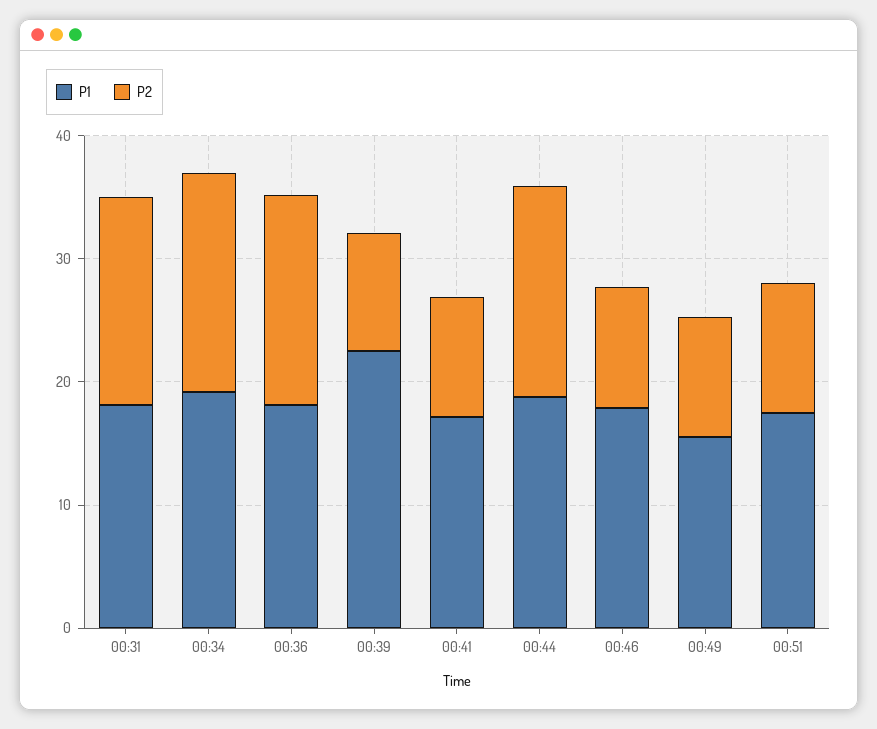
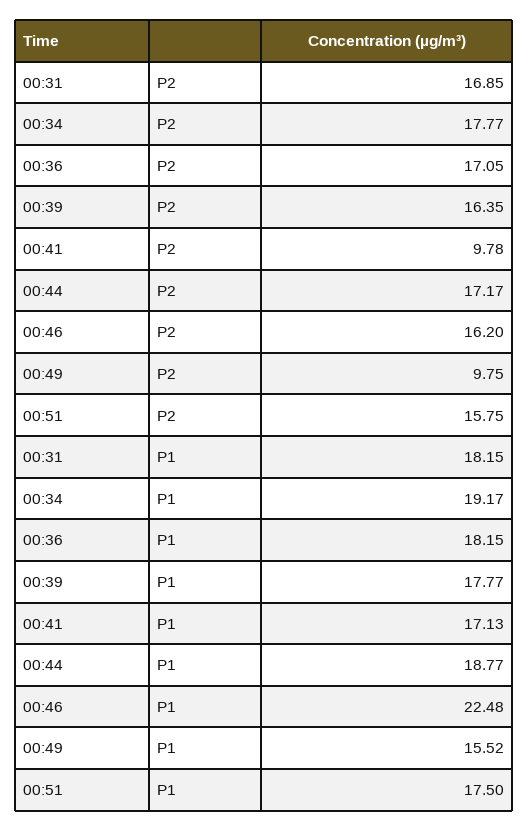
P1, 00:39: 22 -> 17.77
P2, 00:39: 10 -> 16.35
P1, 00:46: 18 -> 22.48
P2, 00:46: 10 -> 16.2
P2, 00:51: 10 -> 15.75

